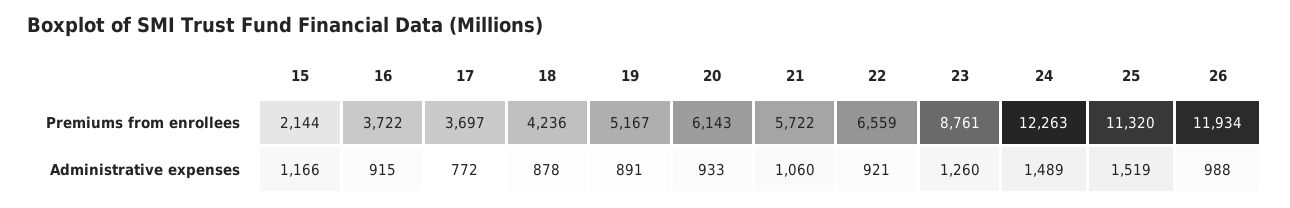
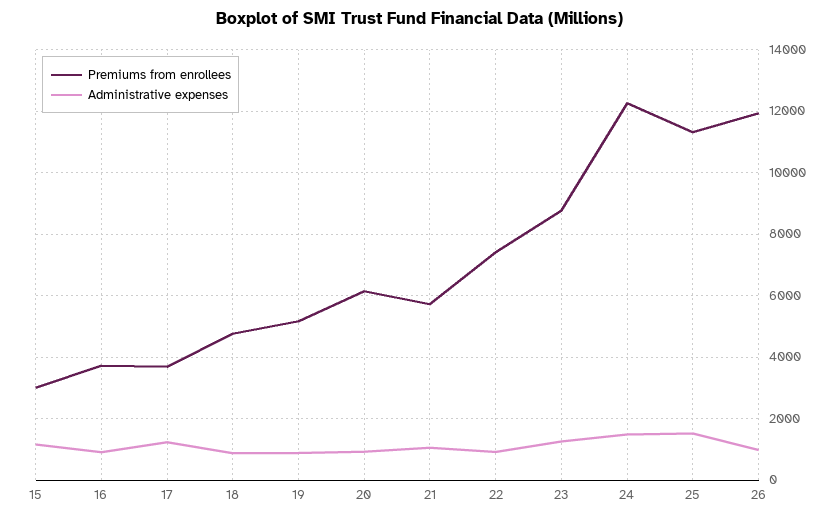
Premiums from enrollees, 15: 2144 -> 3000
Premiums from enrollees, 18: 4236 -> 4800
Premiums from enrollees, 22: 6559 -> 7400
Administrative expenses, 17: 772 -> 1200

